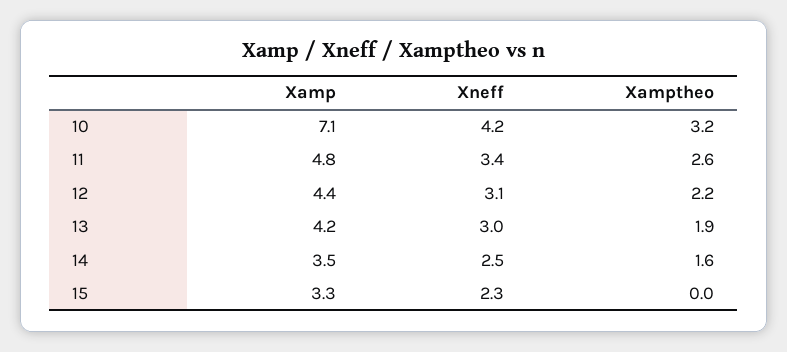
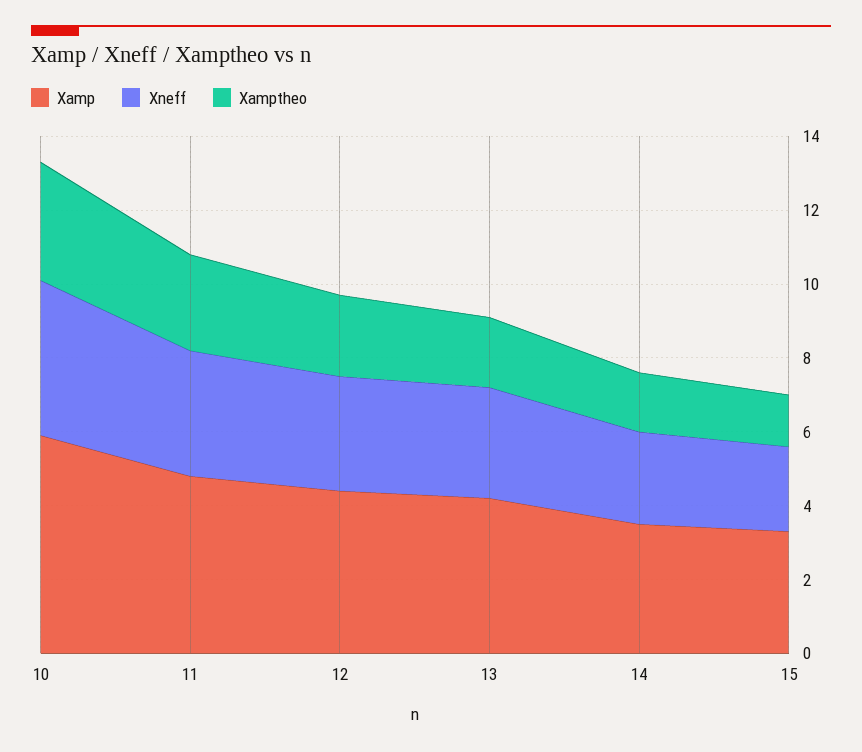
Xamp, 10: 7.1 -> 6
Xamptheo, 15: 0 -> 1.5

